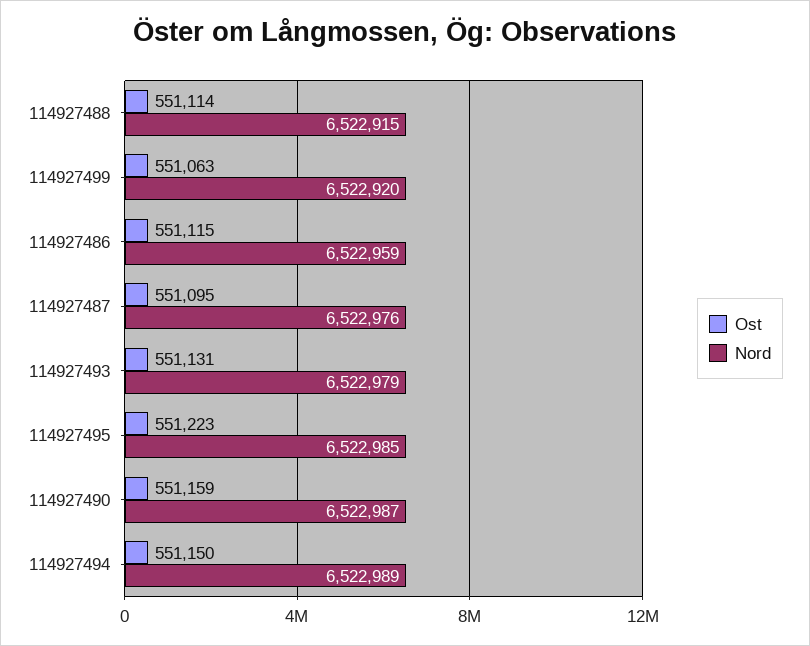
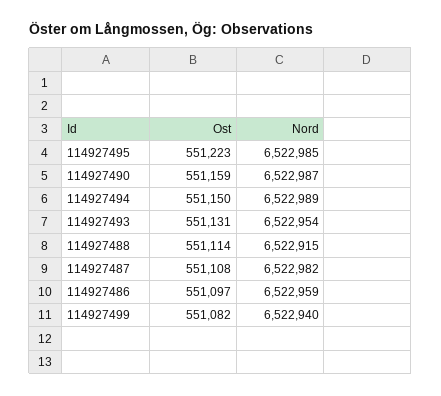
Ost, 114927499: 551063 -> 551082
Nord, 114927499: 6522920 -> 6522940
Ost, 114927486: 551115 -> 551097
Ost, 114927487: 551095 -> 551108
Nord, 114927487: 6522976 -> 6522982
Nord, 114927493: 6522979 -> 6522954

